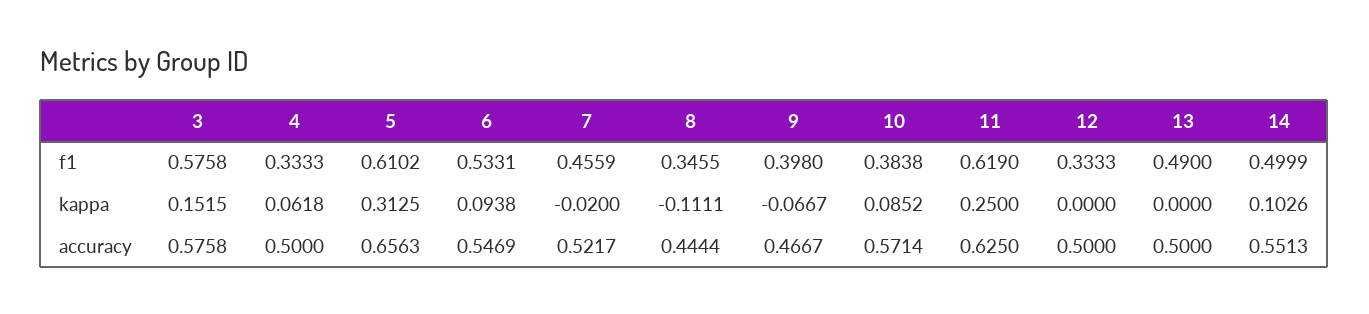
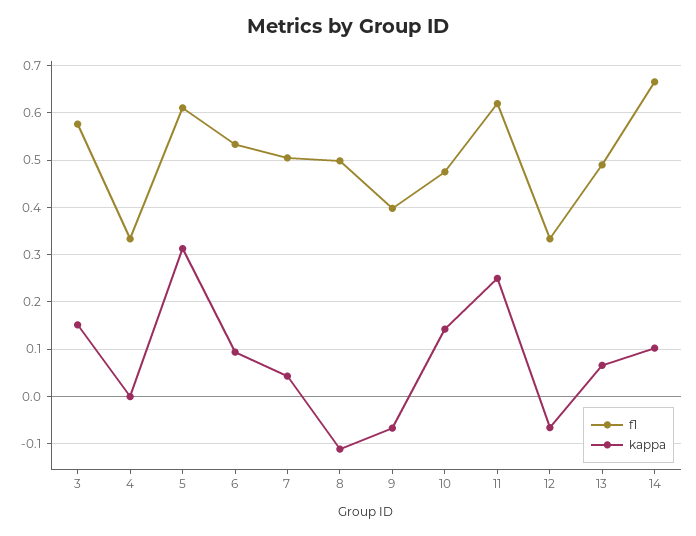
f1, 7: 0.4559 -> 0.5
f1, 8: 0.3455 -> 0.5
f1, 10: 0.3838 -> 0.48
f1, 14: 0.4999 -> 0.66
kappa, 4: 0.0618 -> 0
kappa, 7: -0.02 -> 0.04
kappa, 10: 0.0852 -> 0.14
kappa, 12: 0 -> -0.06
kappa, 13: 0 -> 0.06
accuracy, 3: 0.5758 -> none
accuracy, 4: 0.5 -> none
accuracy, 5: 0.6563 -> none
accuracy, 6: 0.5469 -> none
accuracy, 7: 0.5217 -> none
accuracy, 8: 0.4444 -> none
accuracy, 9: 0.4667 -> none
accuracy, 10: 0.5714 -> none
accuracy, 11: 0.625 -> none
accuracy, 12: 0.5 -> none
accuracy, 13: 0.5 -> none
accuracy, 14: 0.5513 -> none

